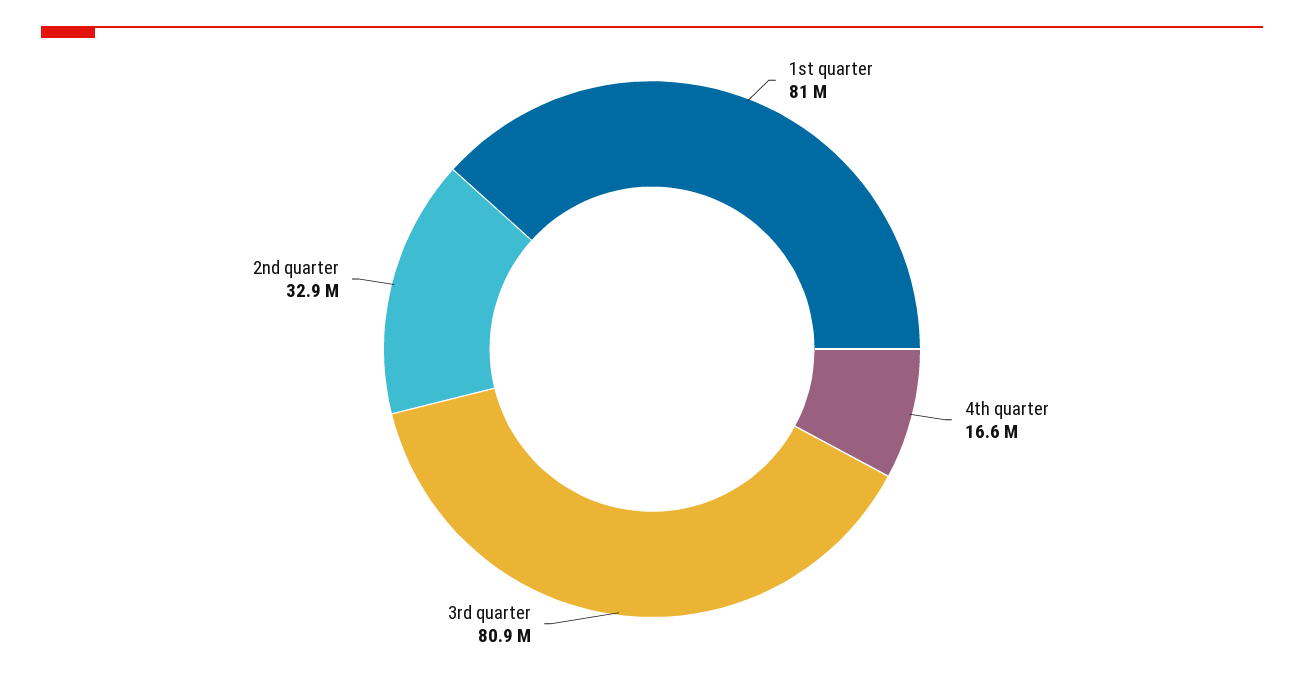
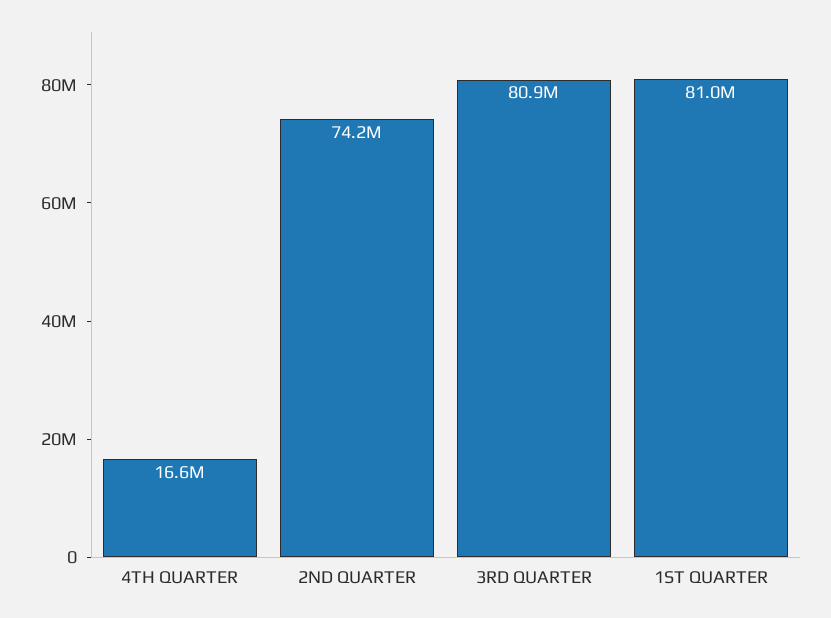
2nd quarter: 32900000 -> 74200000

